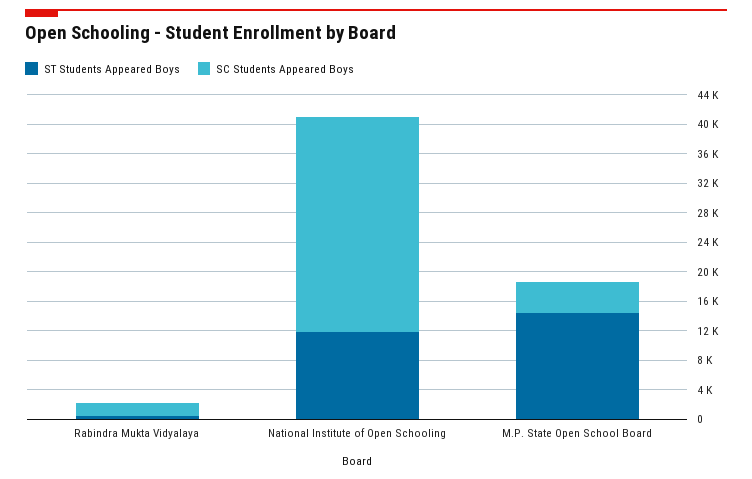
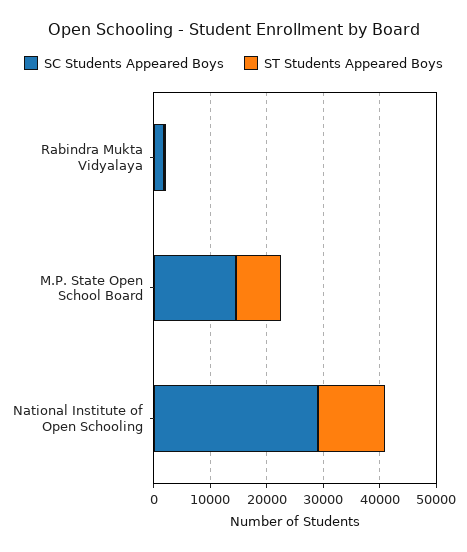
ST Students Appeared Boys, M.P. State Open School Board: 14000 -> 8000
SC Students Appeared Boys, M.P. State Open School Board: 4000 -> 14000

